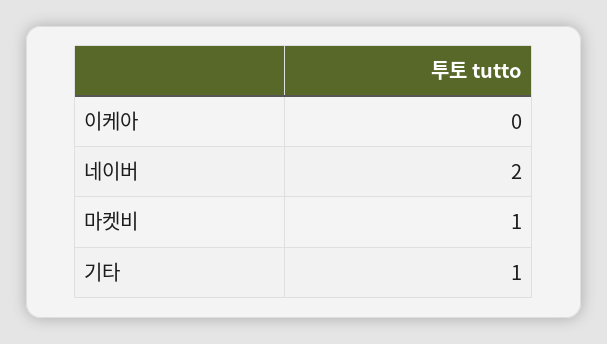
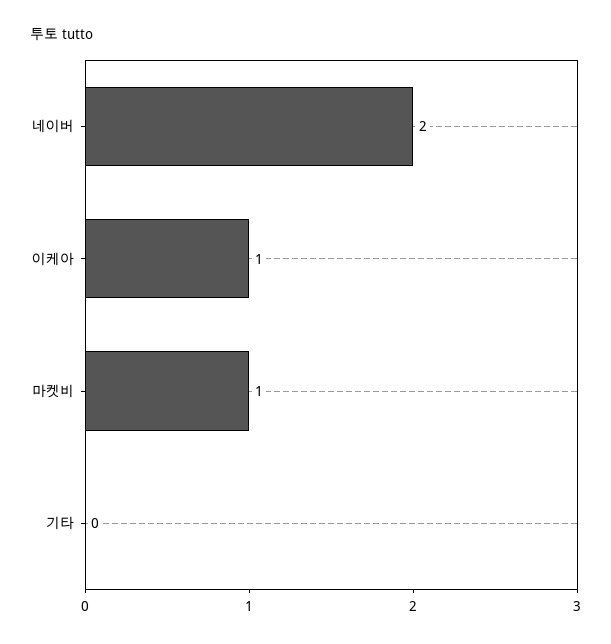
이케아: 0 -> 1
기타: 1 -> 0

